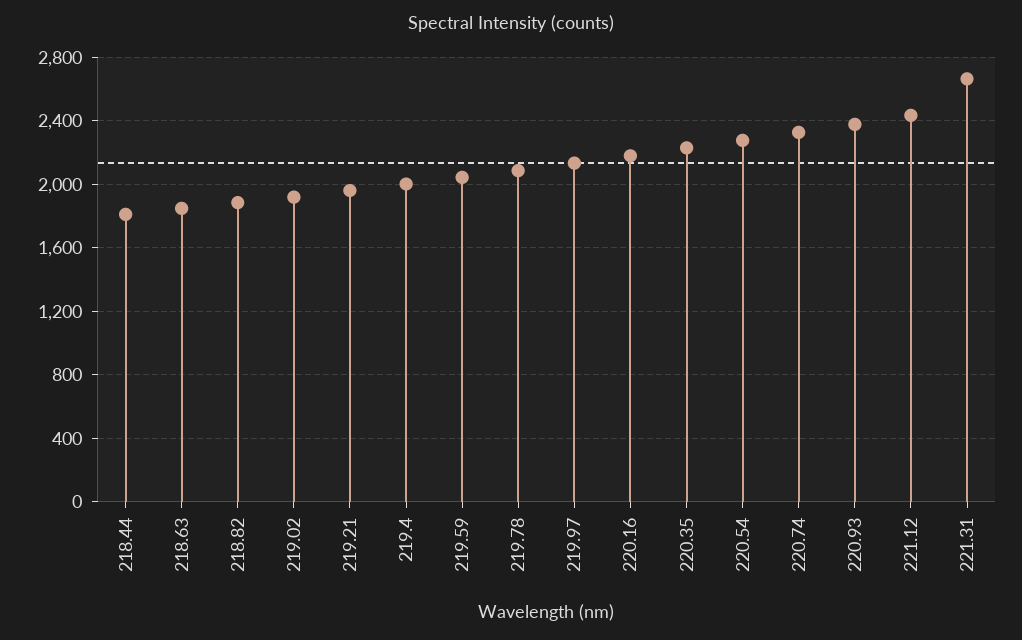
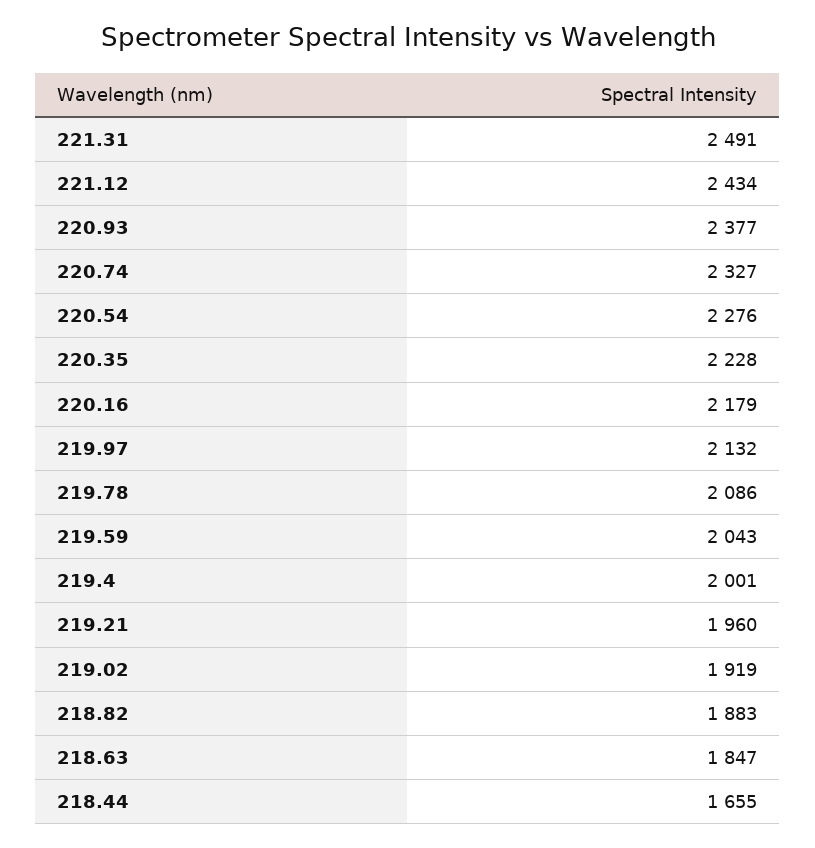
218.44: 1800 -> 1655
221.31: 2650 -> 2491

